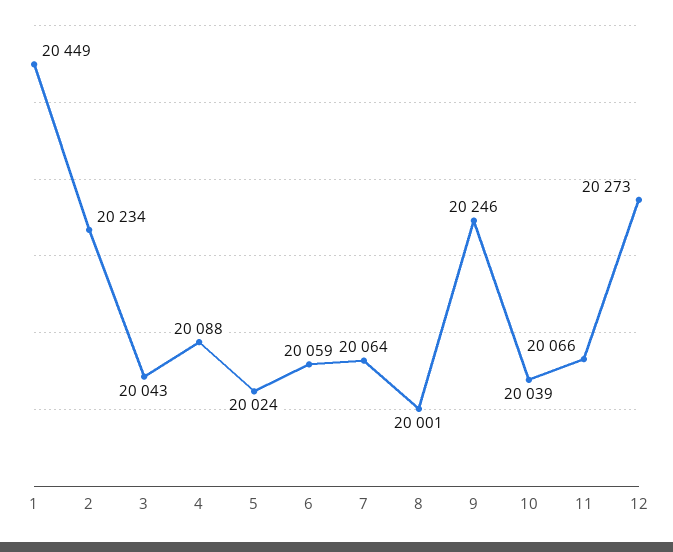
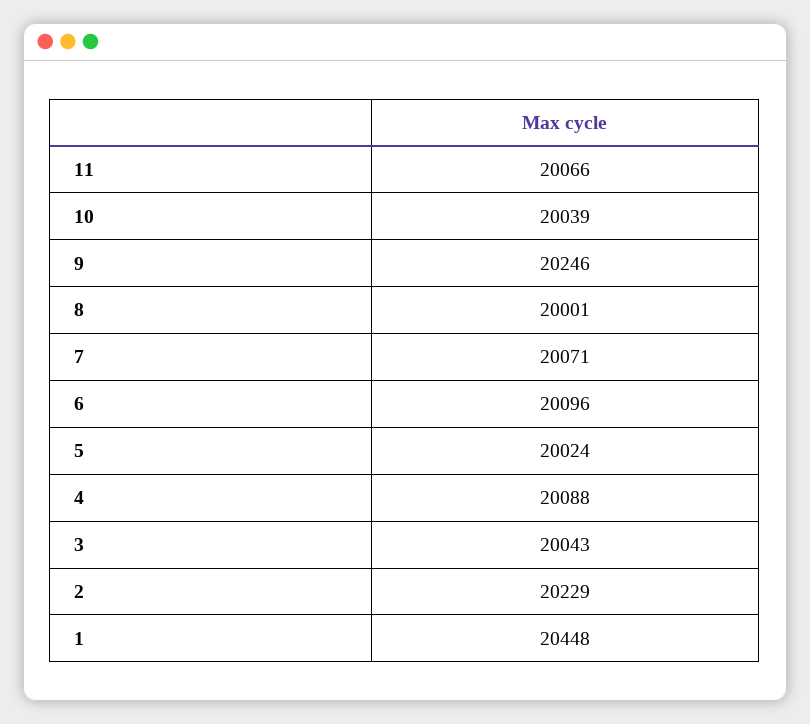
1: 20449 -> 20448
2: 20234 -> 20229
6: 20059 -> 20096
7: 20064 -> 20071
12: 20273 -> none

